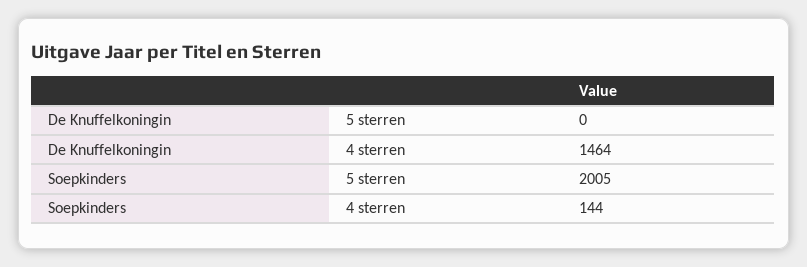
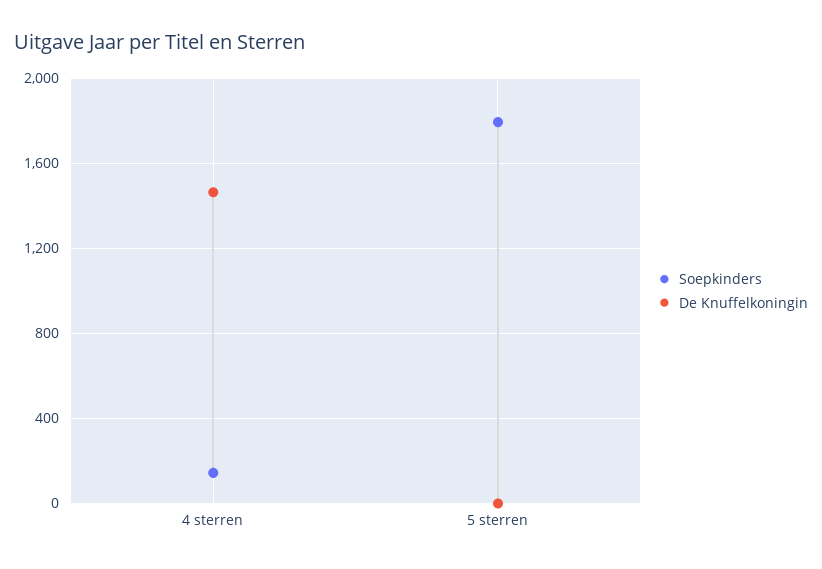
Soepkinders, 5 sterren: 2005 -> 1800

